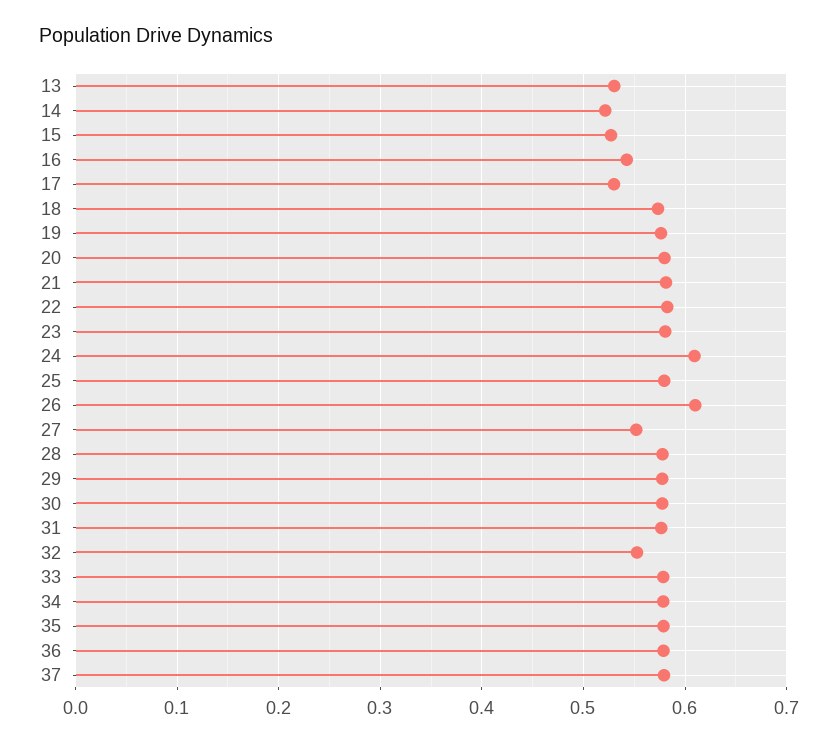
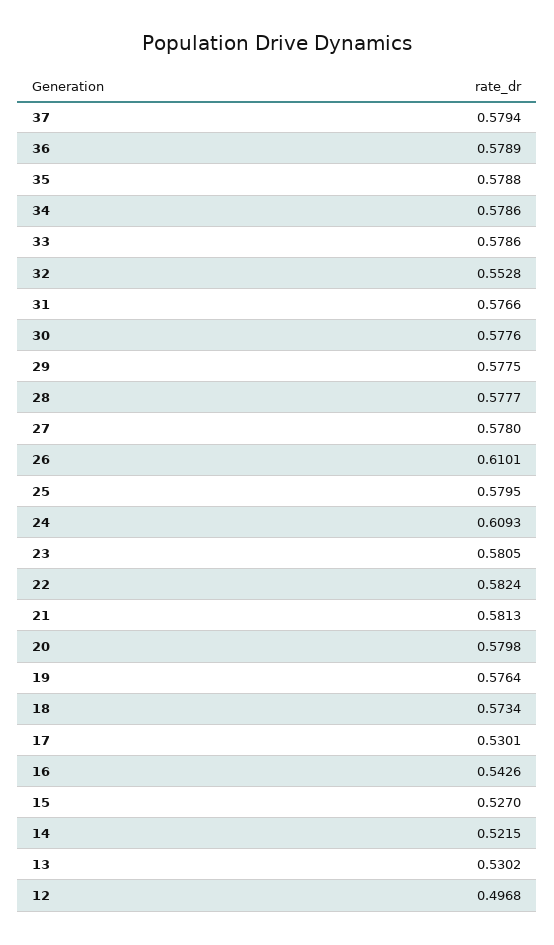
27: 0.55 -> 0.578
12: none -> 0.4968

